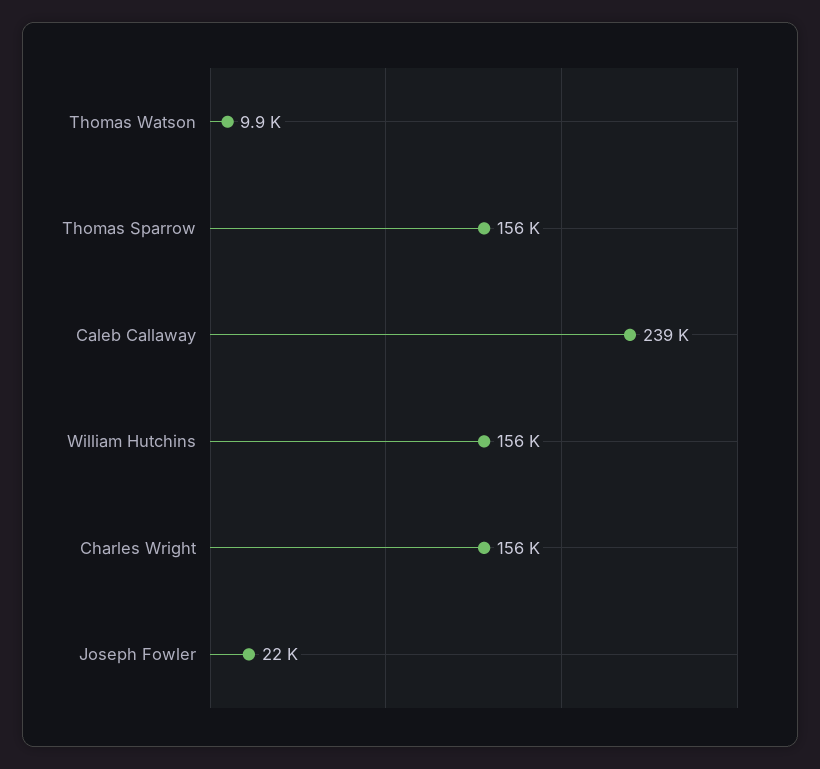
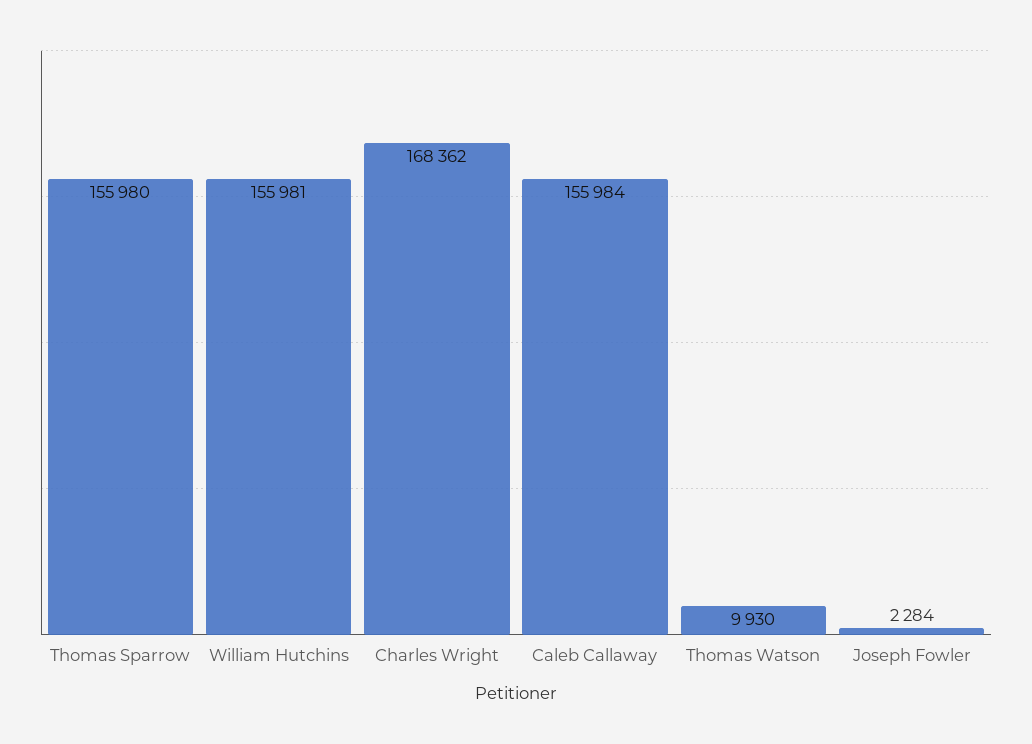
Caleb Callaway: 239000 -> 155984
Charles Wright: 156000 -> 168362
Joseph Fowler: 22000 -> 2284

